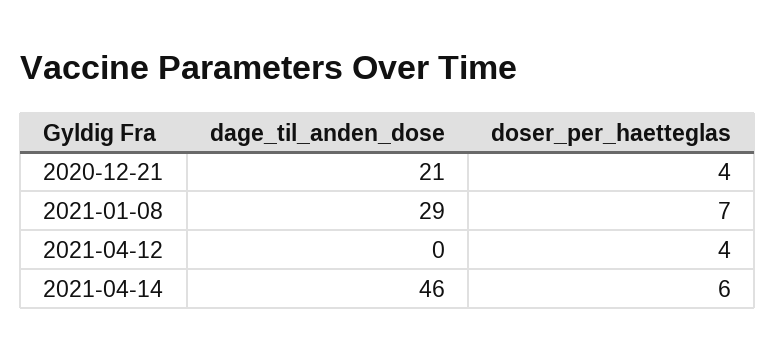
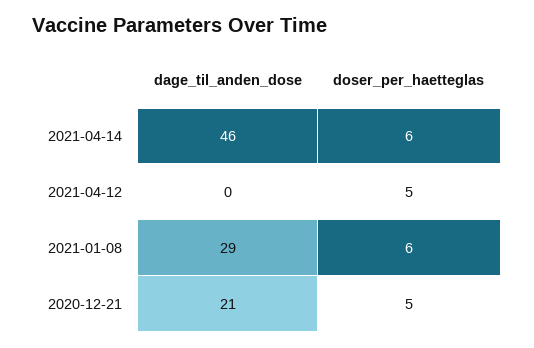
doser_per_haetteglas, 2020-12-21: 4 -> 5
doser_per_haetteglas, 2021-01-08: 7 -> 6
doser_per_haetteglas, 2021-04-12: 4 -> 5

